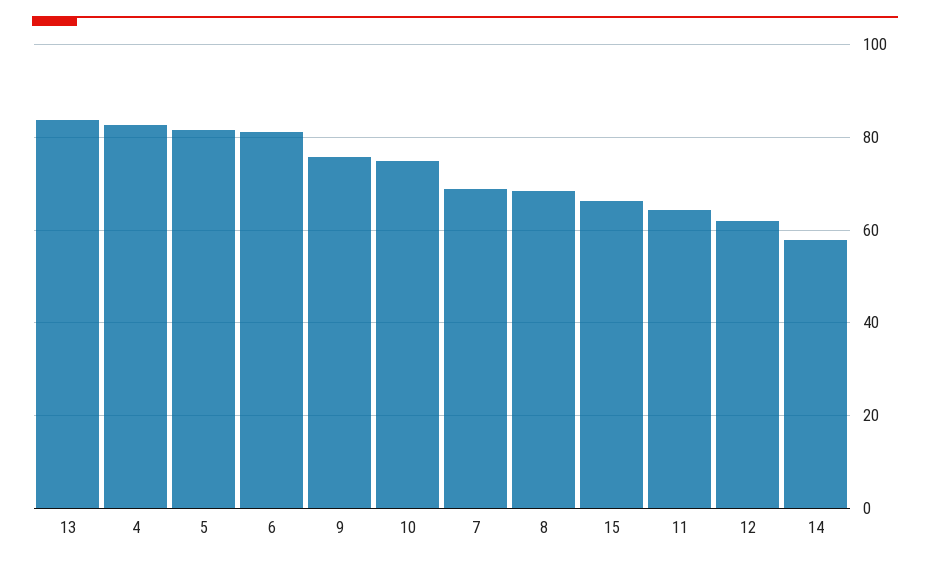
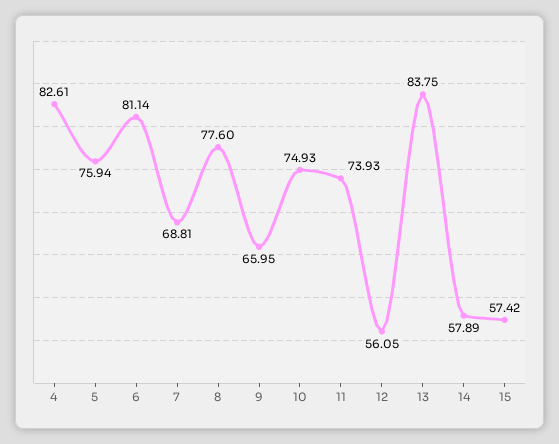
5: 82 -> 75.94
9: 76 -> 65.95
8: 68 -> 77.6
15: 66 -> 57.42
11: 64 -> 73.93
12: 62 -> 56.05

